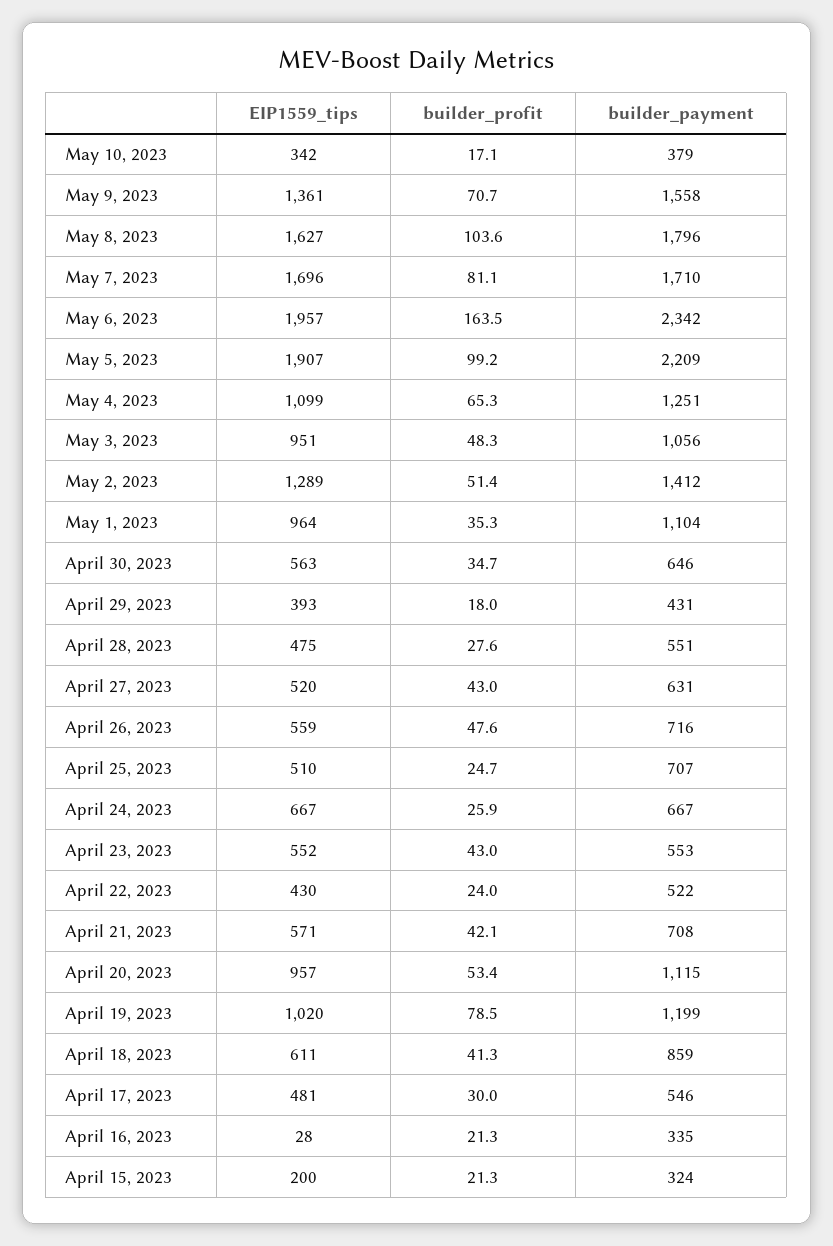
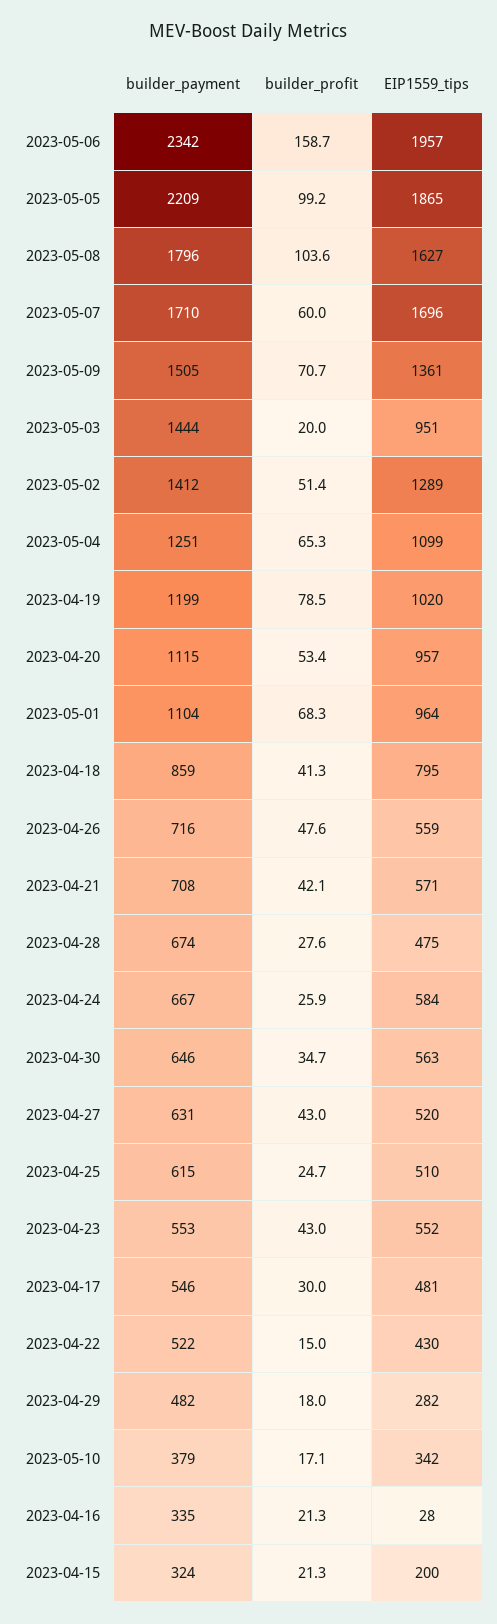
builder_payment, May 9, 2023: 1558 -> 1505
builder_profit, May 7, 2023: 81.1 -> 60
builder_profit, May 6, 2023: 163.5 -> 158.7
EIP1559_tips, May 5, 2023: 1907 -> 1865
builder_profit, May 3, 2023: 48.3 -> 20
builder_payment, May 3, 2023: 1056 -> 1444
builder_profit, May 1, 2023: 35.3 -> 68.3
EIP1559_tips, April 29, 2023: 393 -> 282
builder_payment, April 29, 2023: 431 -> 482
builder_payment, April 28, 2023: 551 -> 674
builder_payment, April 25, 2023: 707 -> 615
EIP1559_tips, April 24, 2023: 667 -> 584
builder_profit, April 22, 2023: 24 -> 15
EIP1559_tips, April 18, 2023: 611 -> 795

